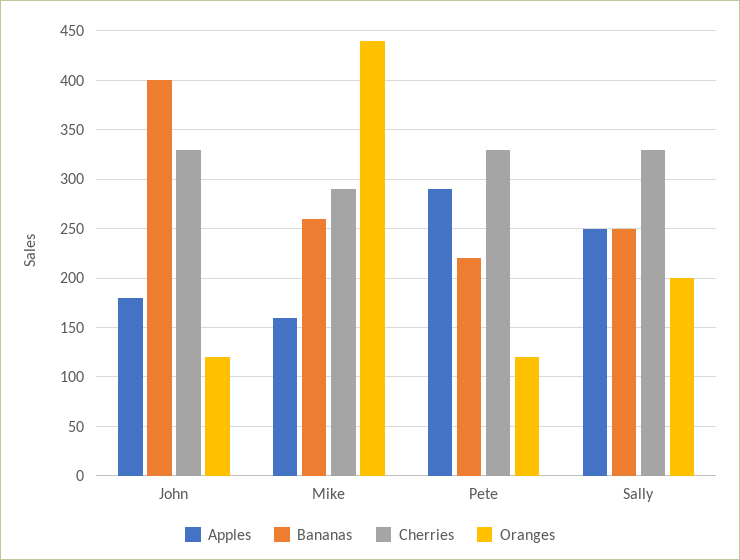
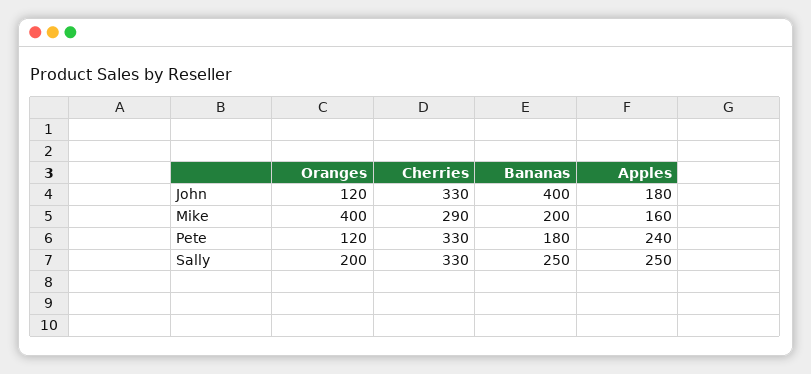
Bananas, Mike: 260 -> 200
Oranges, Mike: 440 -> 400
Apples, Pete: 290 -> 240
Bananas, Pete: 220 -> 180

